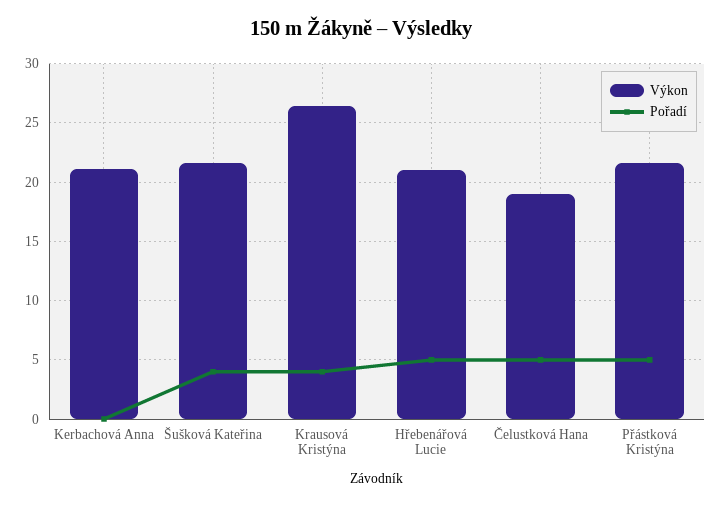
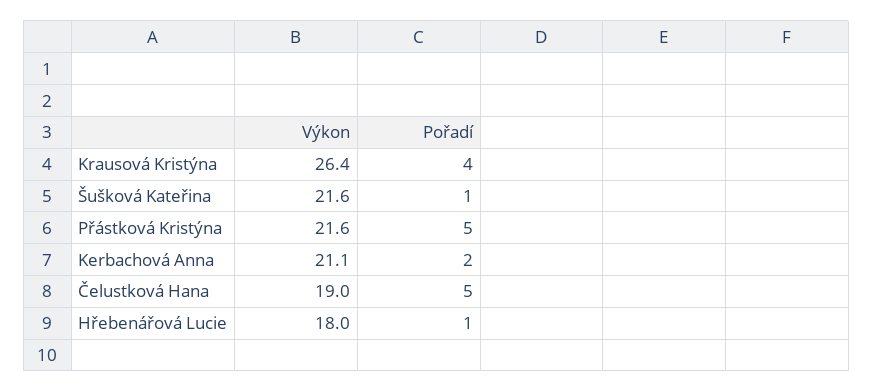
Pořadí, Kerbachová Anna: 0 -> 2
Pořadí, Šušková Kateřina: 4 -> 1
Výkon, Hřebenářová Lucie: 21 -> 18
Pořadí, Hřebenářová Lucie: 5 -> 1

